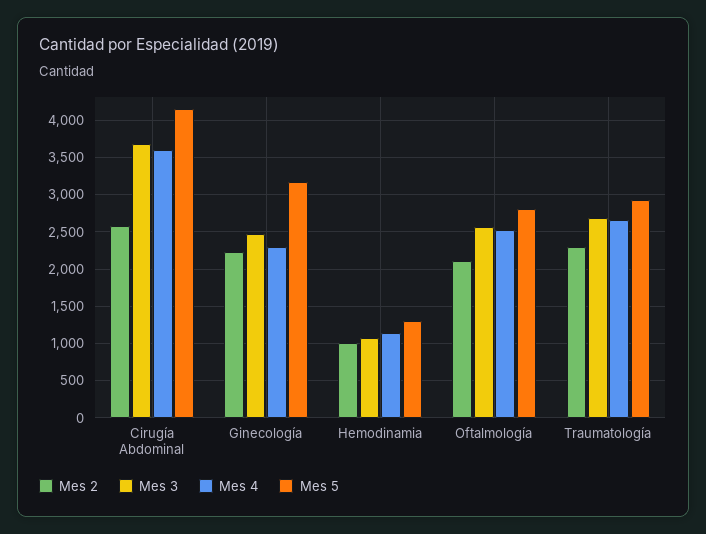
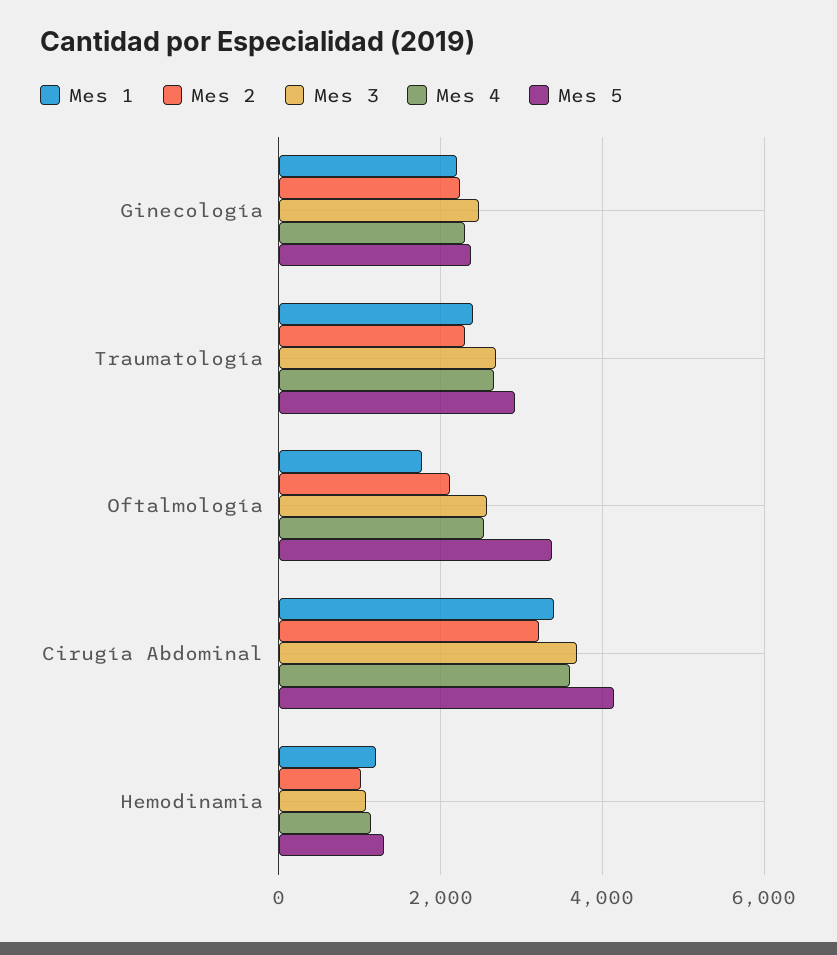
Mes 2, Cirugía Abdominal: 2600 -> 3200
Mes 5, Ginecología: 3200 -> 2400
Mes 5, Oftalmología: 2800 -> 3400
Mes 1, Ginecología: none -> 2200
Mes 1, Traumatología: none -> 2400
Mes 1, Oftalmología: none -> 1800
Mes 1, Cirugía Abdominal: none -> 3400
Mes 1, Hemodinamia: none -> 1200

